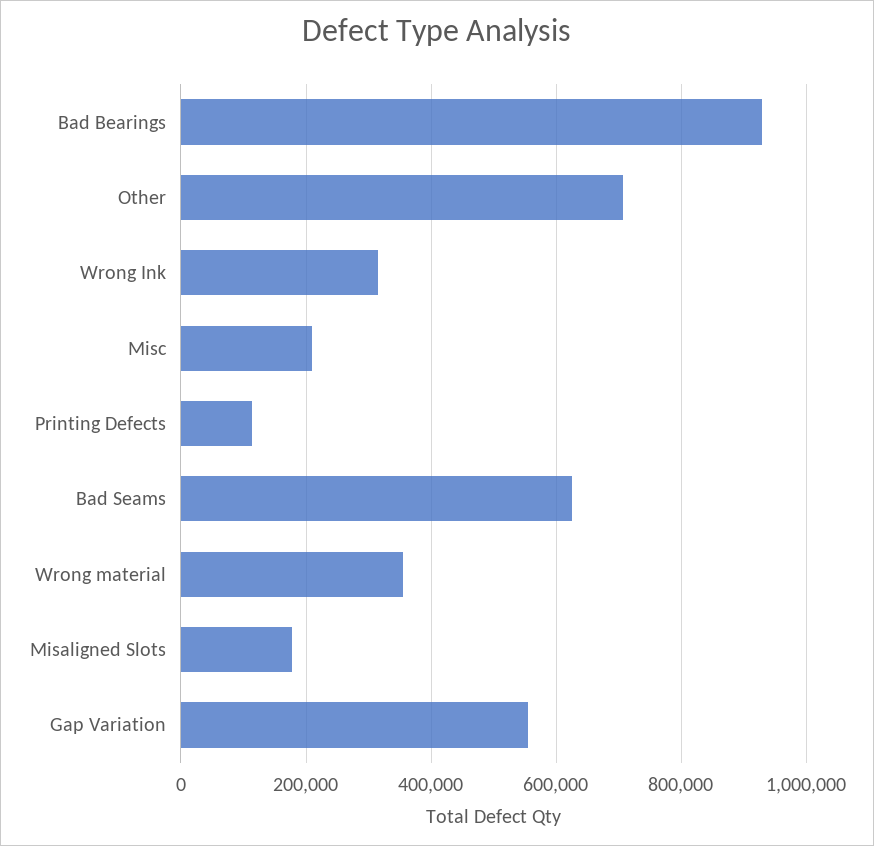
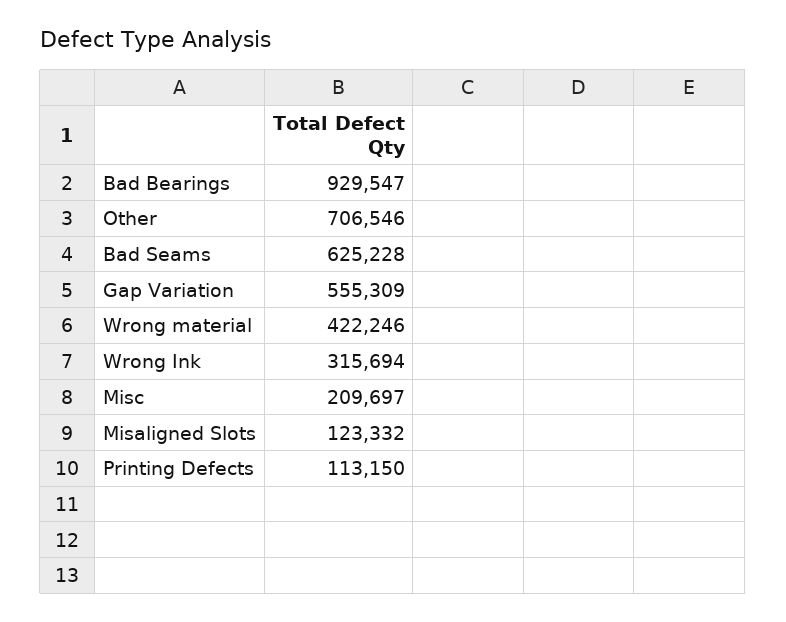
Wrong material: 360000 -> 422246
Misaligned Slots: 180000 -> 123332

